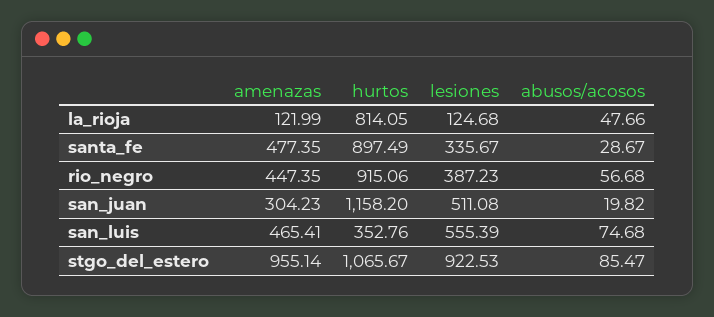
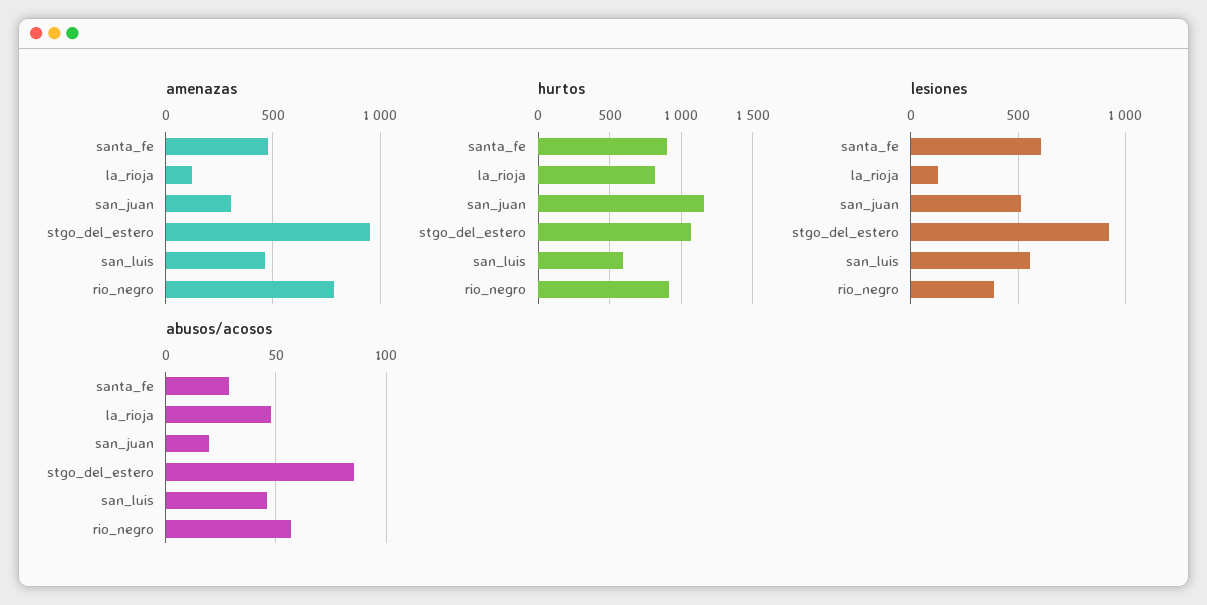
lesiones, santa_fe: 335.67 -> 600
amenazas, rio_negro: 447.35 -> 800
hurtos, san_luis: 352.76 -> 600
abusos/acosos, san_luis: 74.68 -> 45

